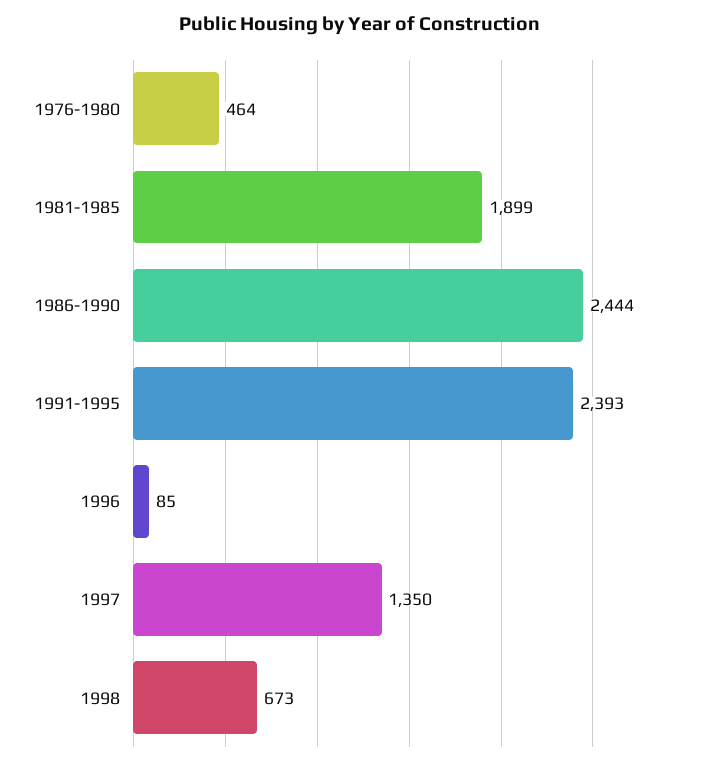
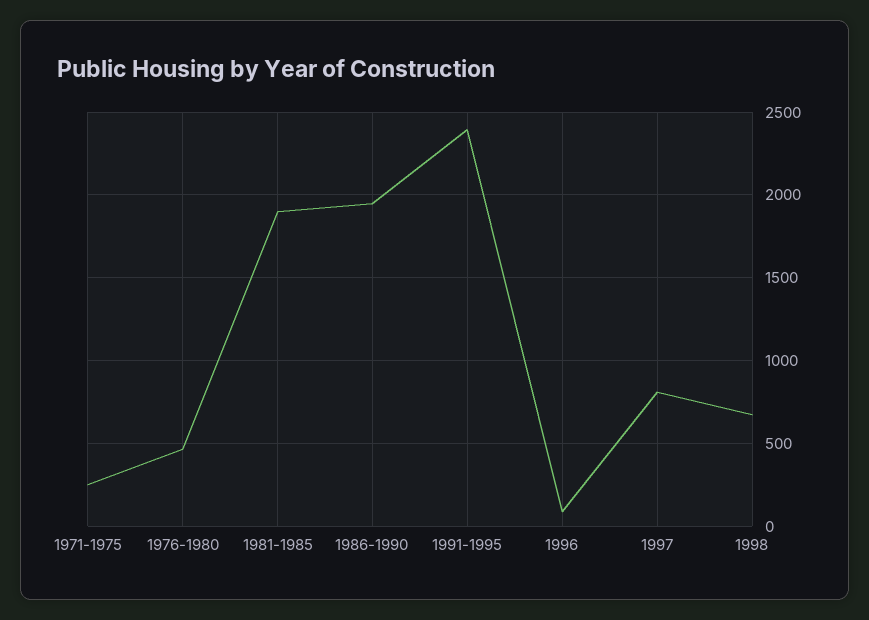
1986-1990: 2444 -> 1950
1997: 1350 -> 800
1971-1975: none -> 250

